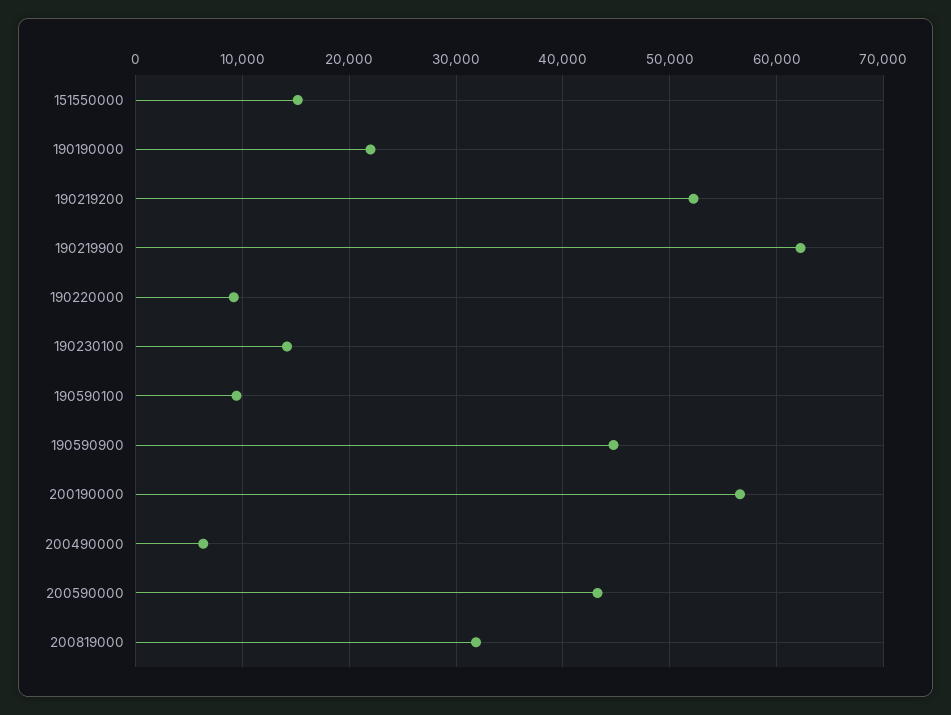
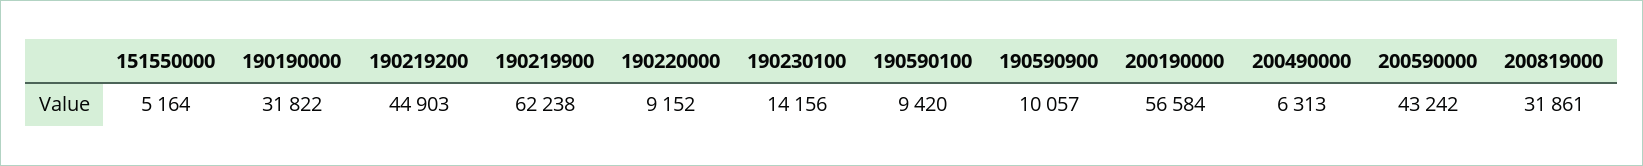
151550000: 15000 -> 5164
190190000: 22000 -> 31822
190219200: 52000 -> 44903
190590900: 45000 -> 10057

